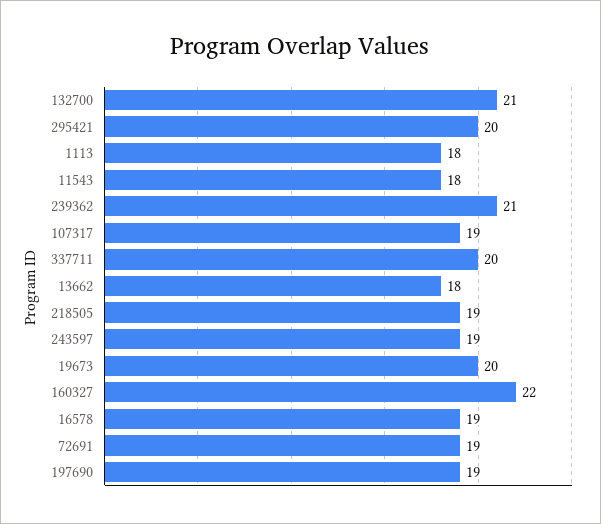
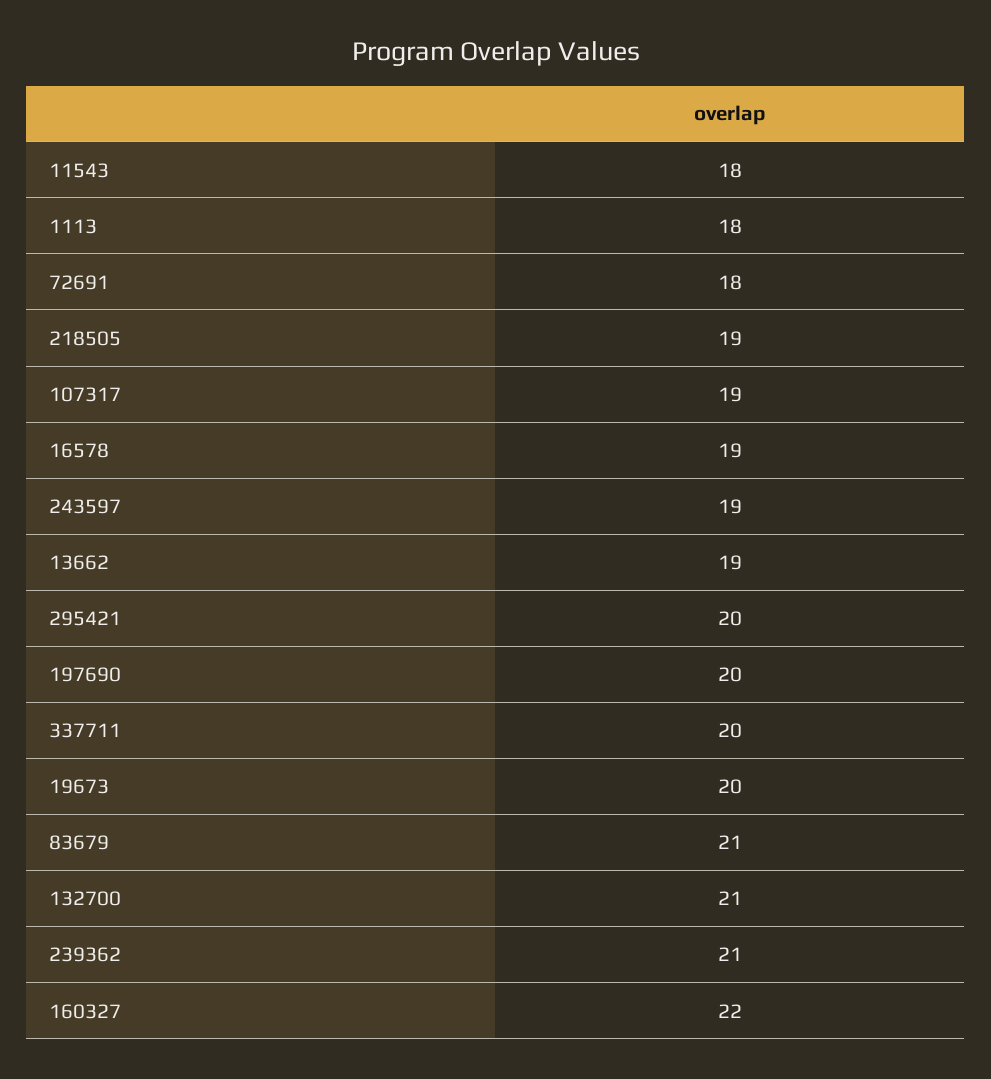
13662: 18 -> 19
72691: 19 -> 18
197690: 19 -> 20
83679: none -> 21

